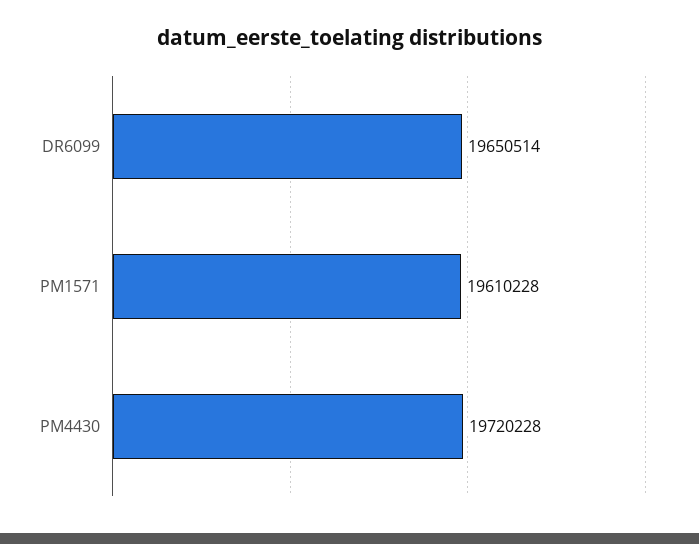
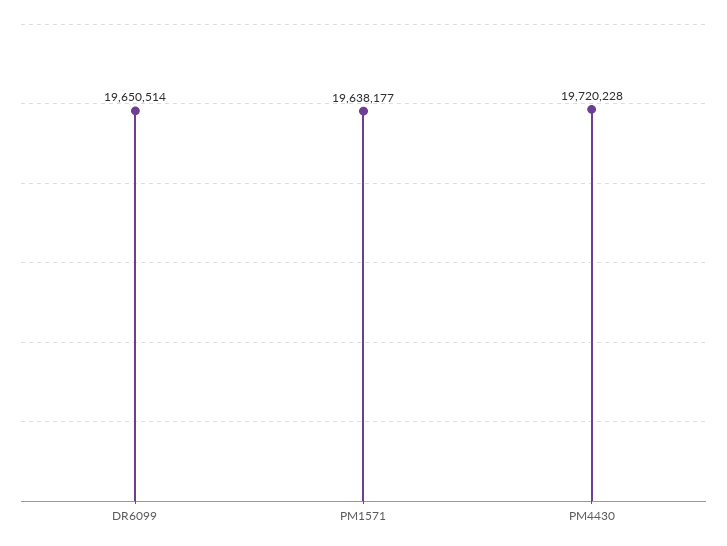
PM1571: 19610228 -> 19638177

